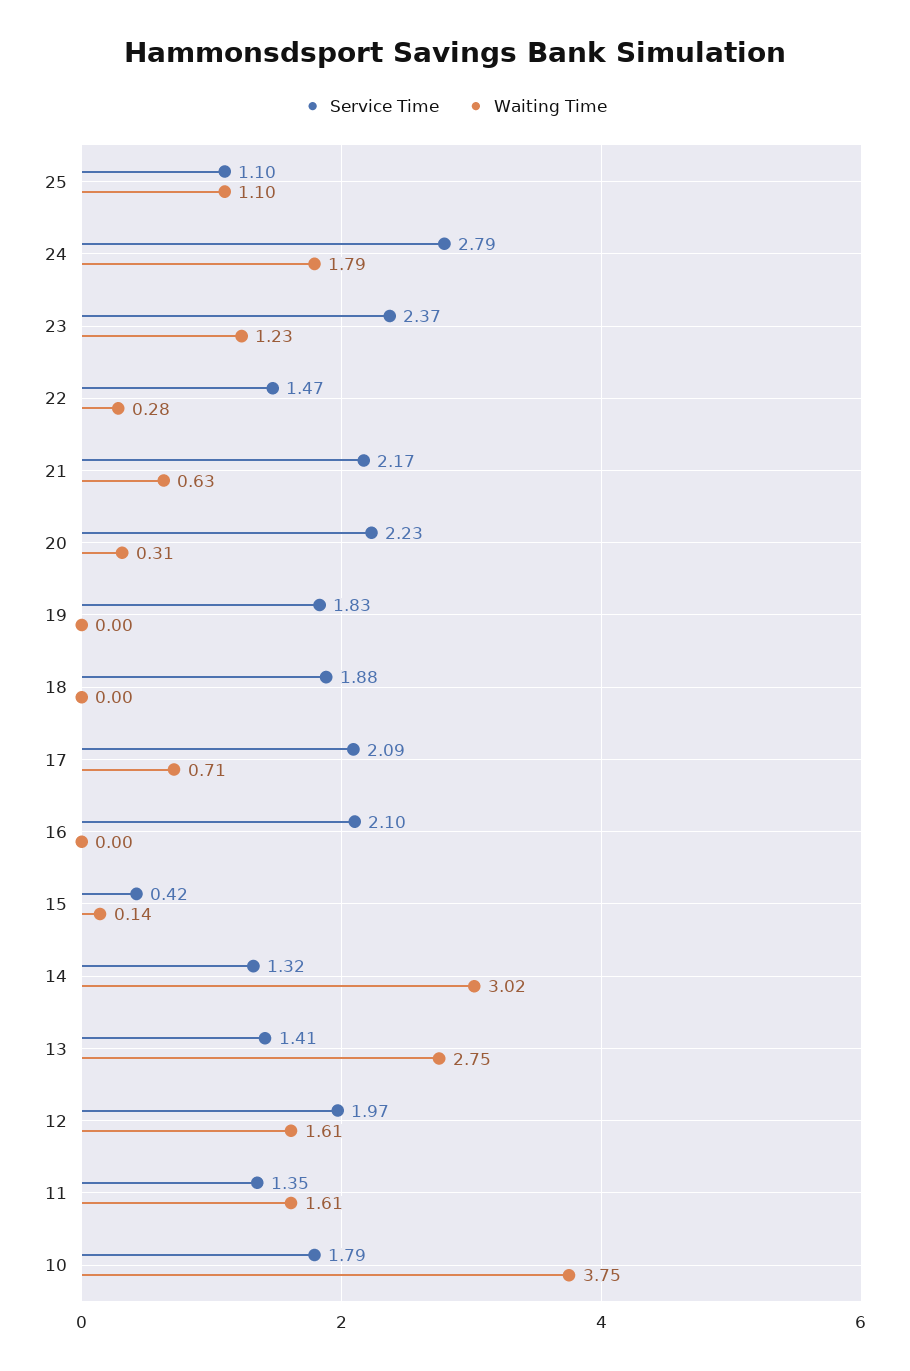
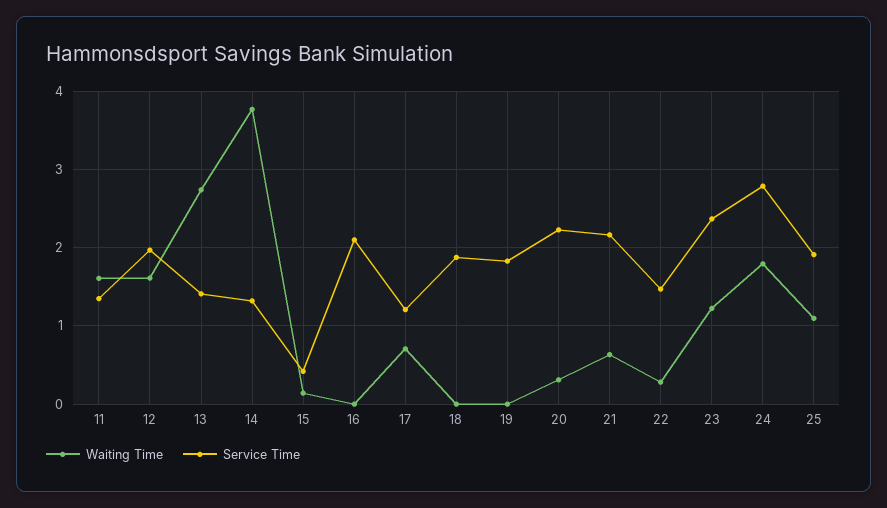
Service Time, 25: 1.1 -> 1.9
Service Time, 17: 2.09 -> 1.2
Waiting Time, 14: 3.02 -> 3.8
Service Time, 10: 1.79 -> none
Waiting Time, 10: 3.75 -> none

